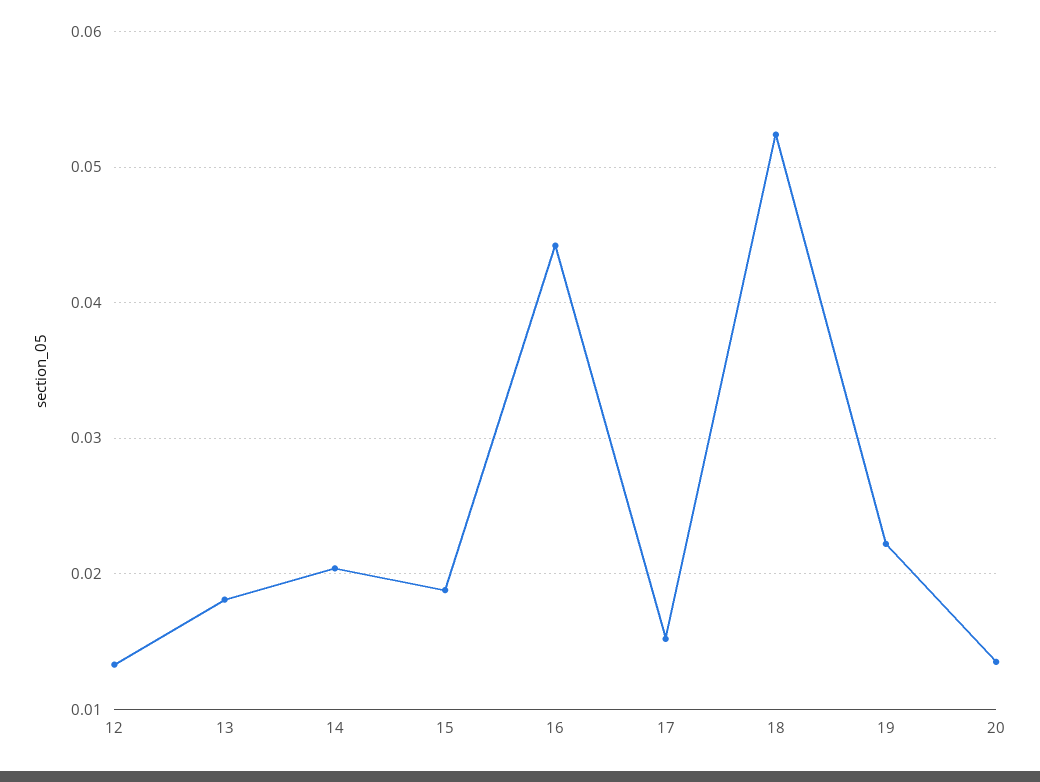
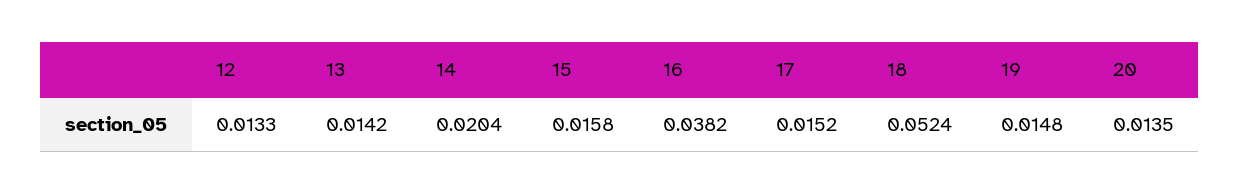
13: 0.018 -> 0.0142
15: 0.019 -> 0.0158
16: 0.044 -> 0.0382
19: 0.022 -> 0.0148

